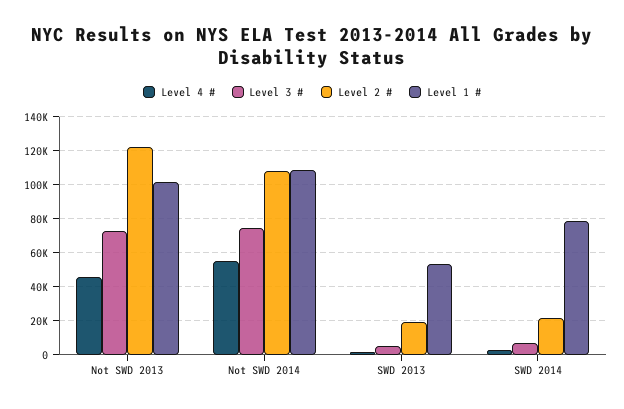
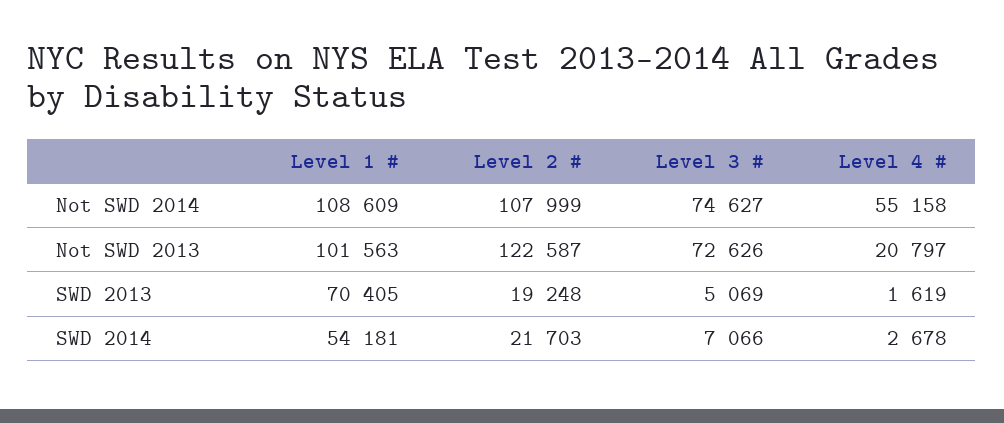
Level 4 #, Not SWD 2013: 45000 -> 20797
Level 1 #, SWD 2013: 55000 -> 70405
Level 1 #, SWD 2014: 80000 -> 54181

